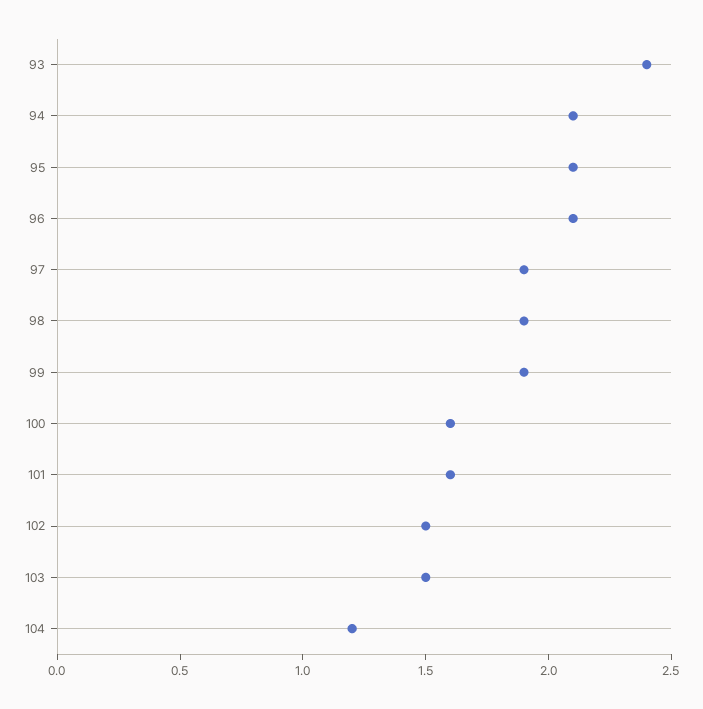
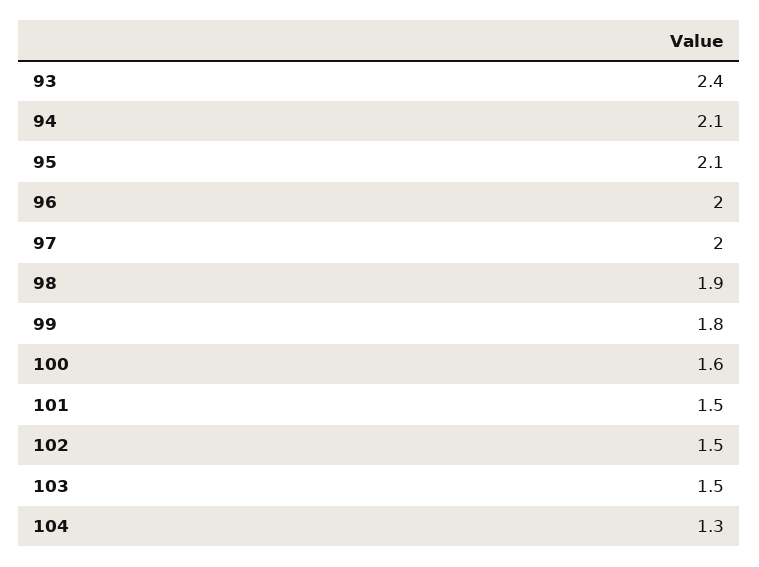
96: 2.1 -> 2
97: 1.9 -> 2
99: 1.9 -> 1.8
101: 1.6 -> 1.5
104: 1.2 -> 1.3

